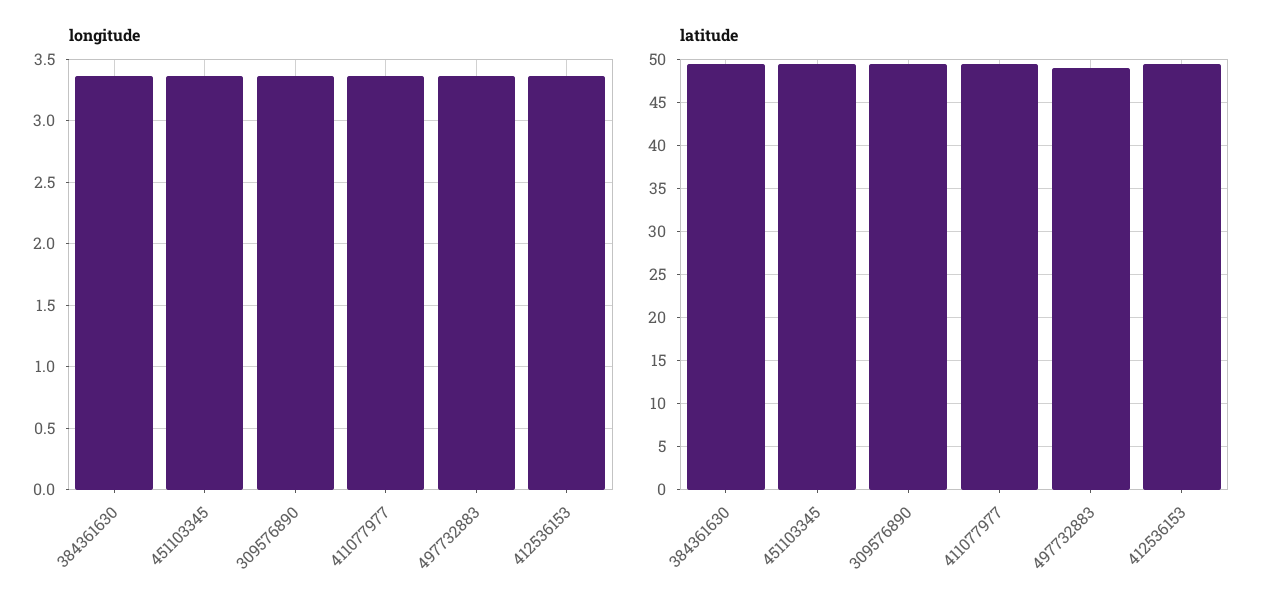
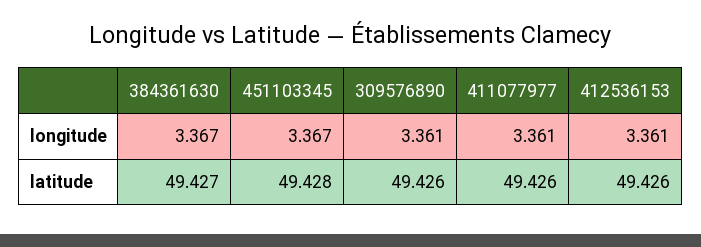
longitude, 497732883: 3.35 -> none
latitude, 497732883: 49 -> none

